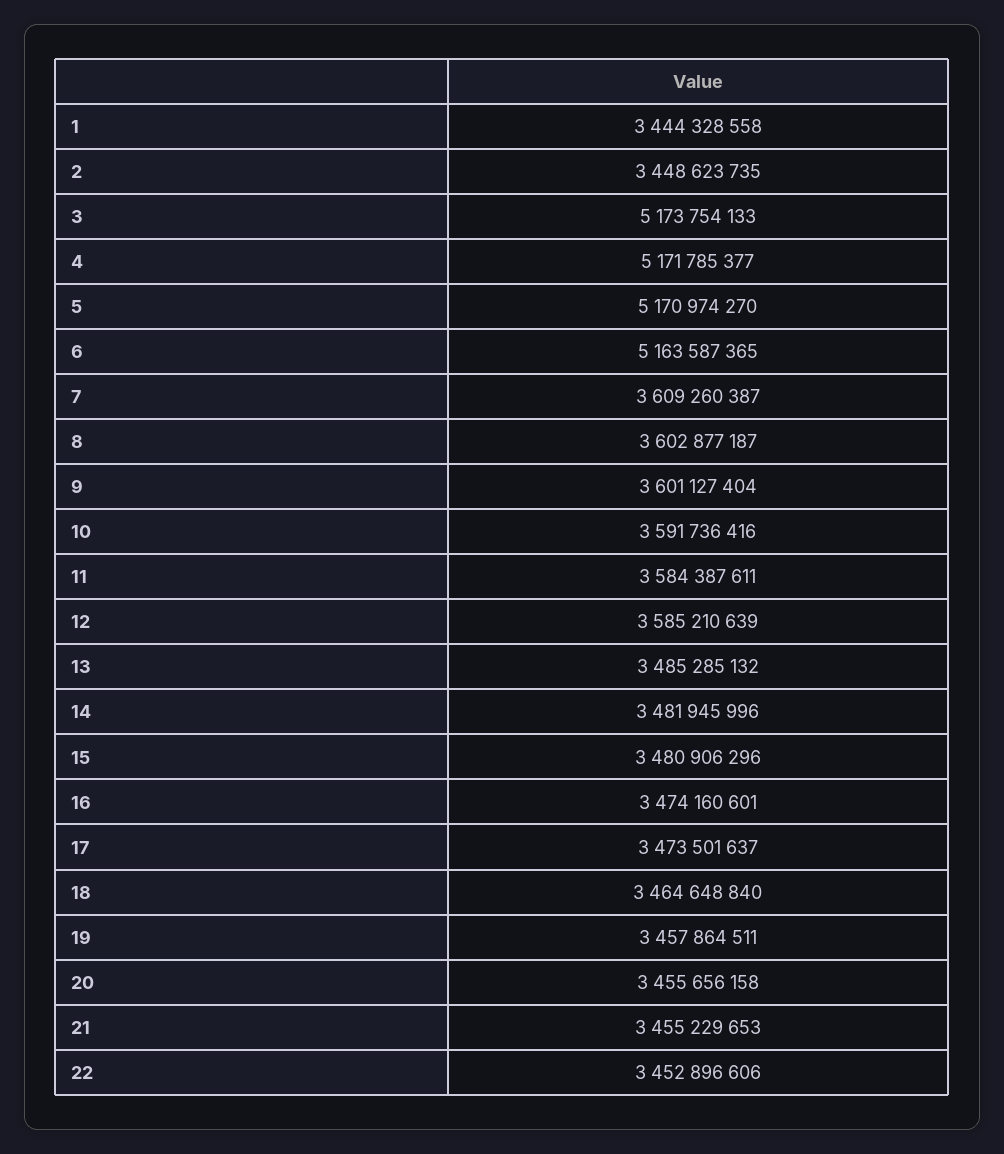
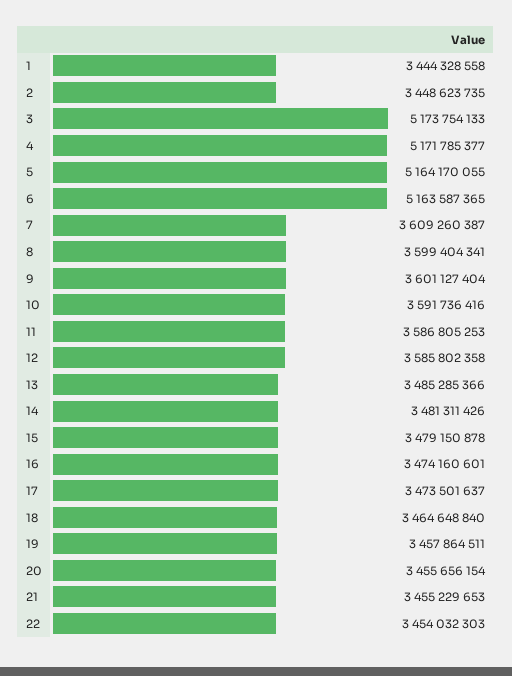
5: 5170974270 -> 5164170055
8: 3602877187 -> 3599404341
11: 3584387611 -> 3586805253
12: 3585210639 -> 3585802358
13: 3485285132 -> 3485285366
14: 3481945996 -> 3481311426
15: 3480906296 -> 3479150878
20: 3455656158 -> 3455656154
22: 3452896606 -> 3454032303

